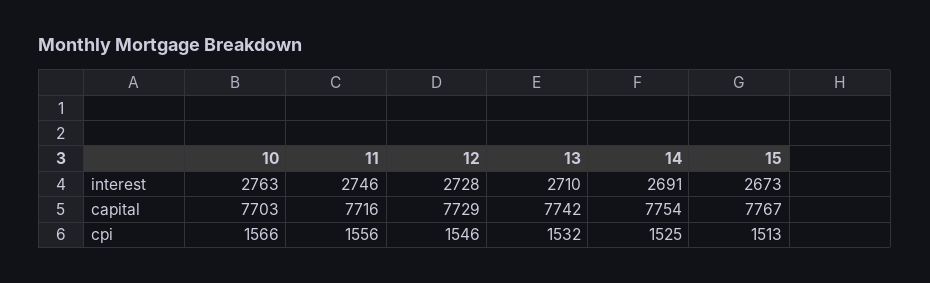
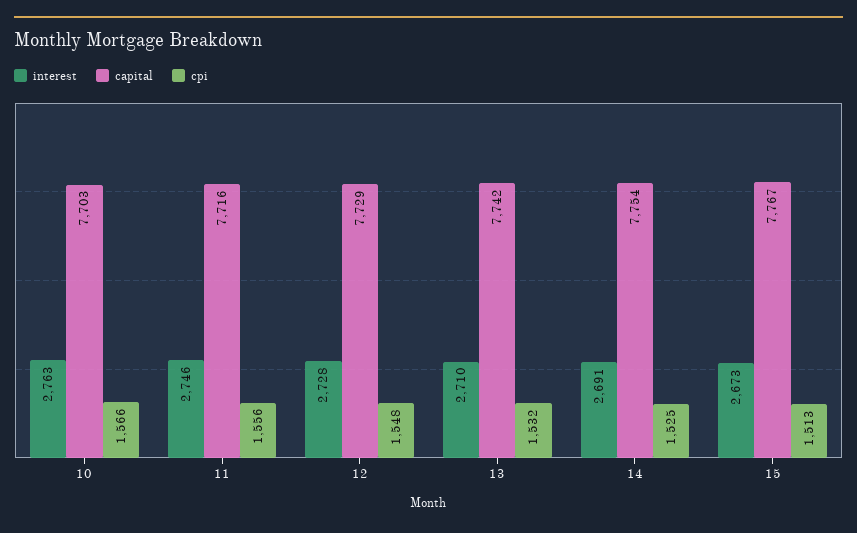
cpi, 12: 1546 -> 1548

